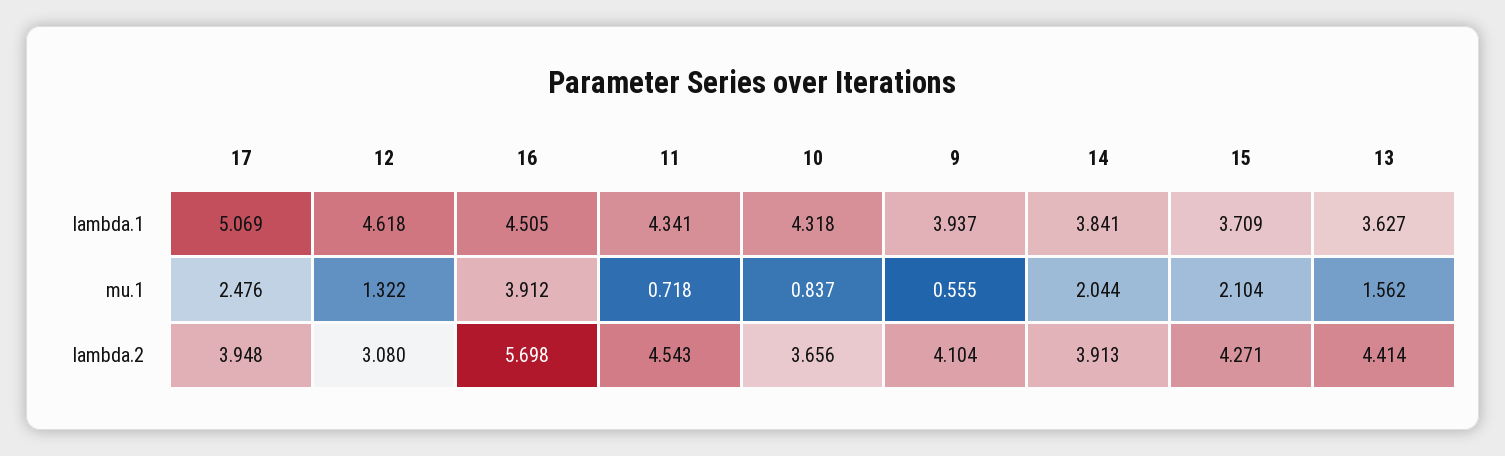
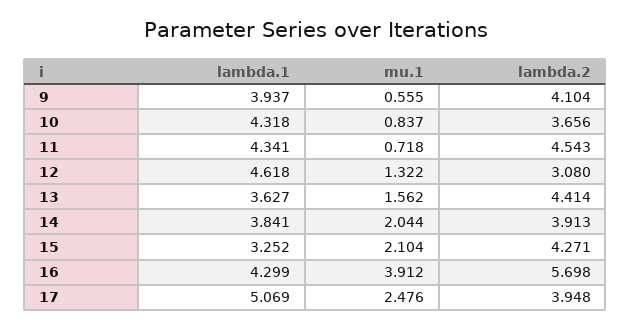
16, lambda.1: 4.505 -> 4.299
15, lambda.1: 3.709 -> 3.252

